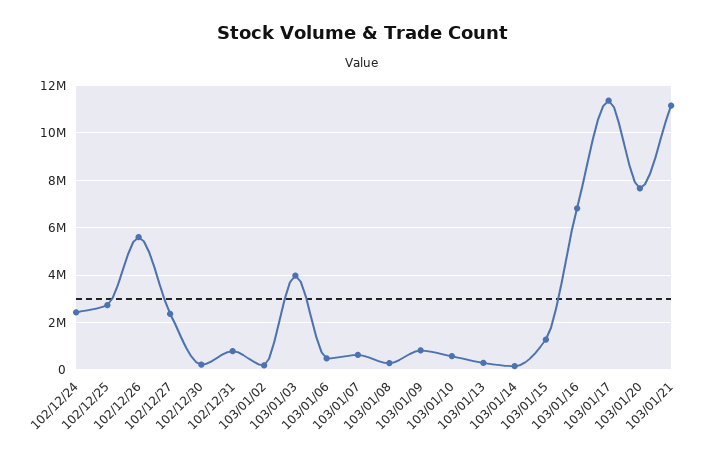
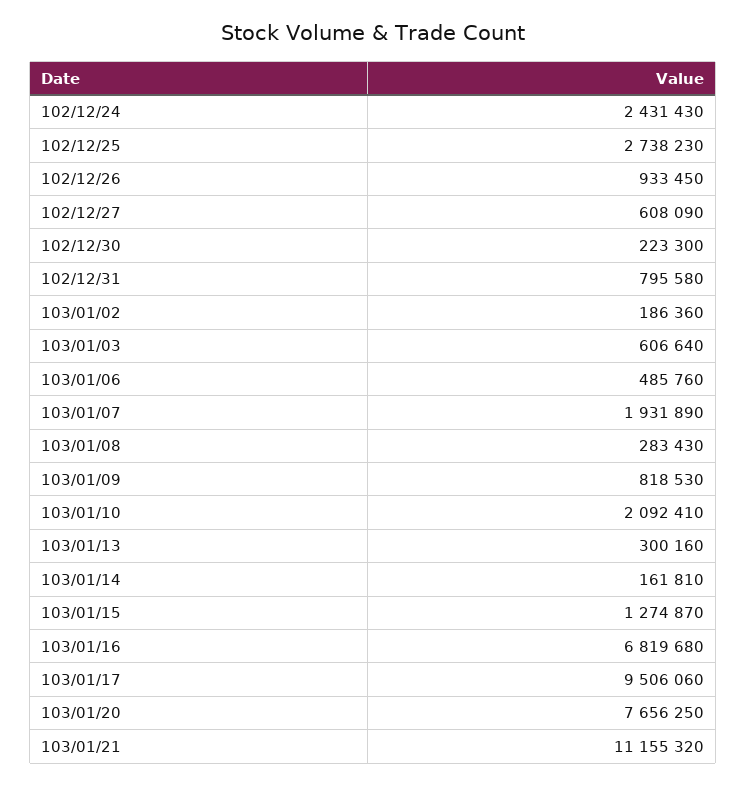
102/12/26: 5500000 -> 933450
102/12/27: 2500000 -> 608090
103/01/03: 4000000 -> 606640
103/01/07: 500000 -> 1931890
103/01/10: 500000 -> 2092410
103/01/17: 11500000 -> 9506060

